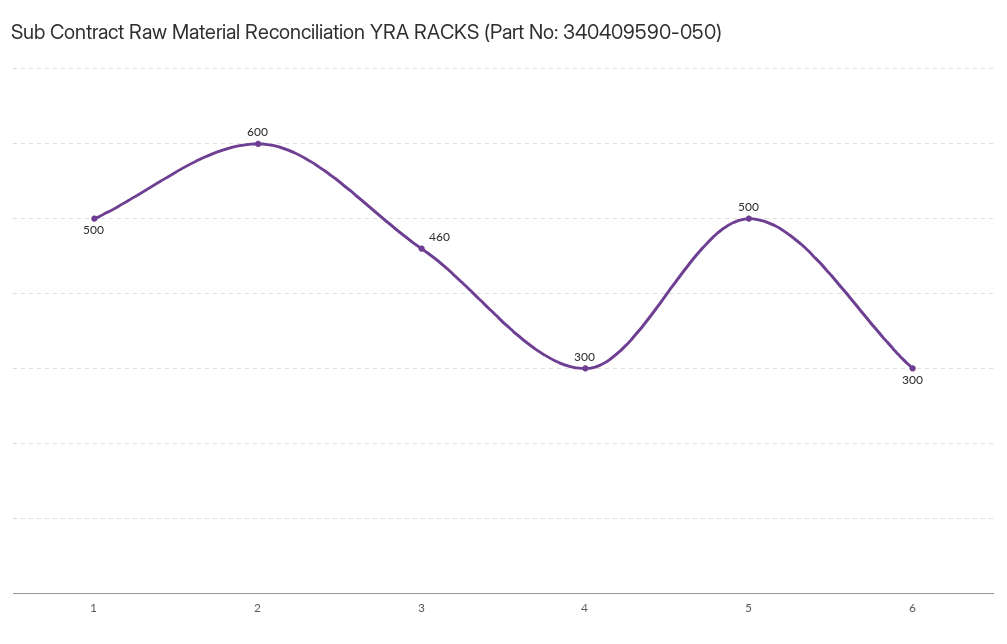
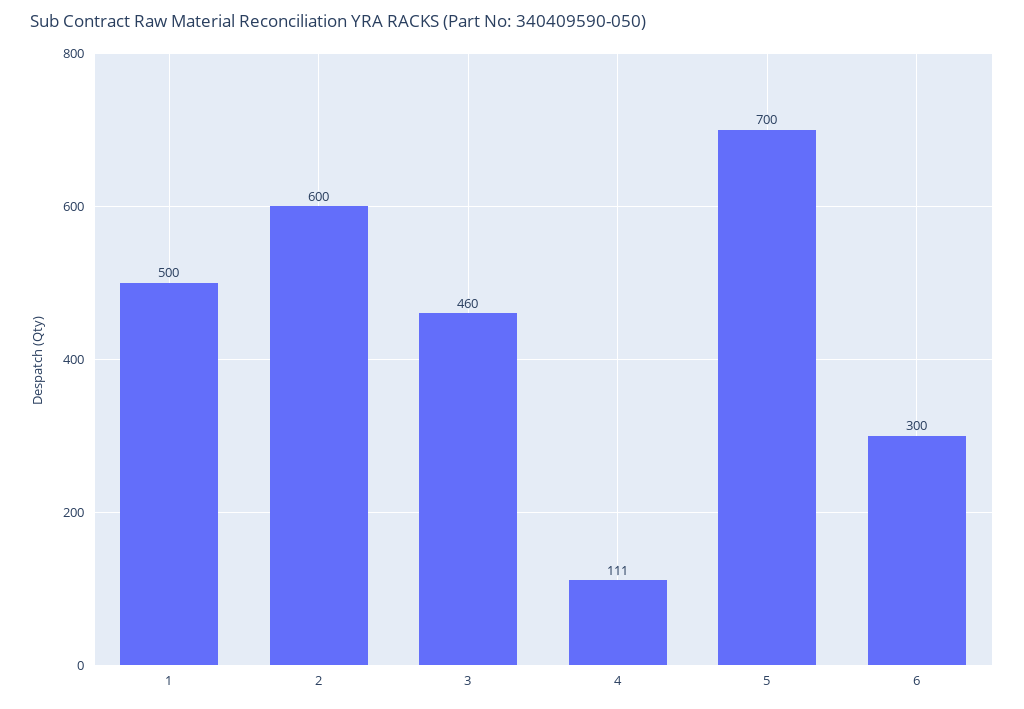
4: 300 -> 111
5: 500 -> 700

